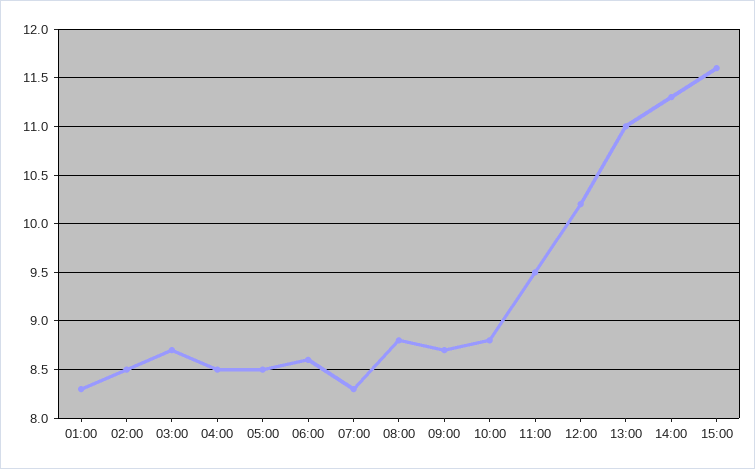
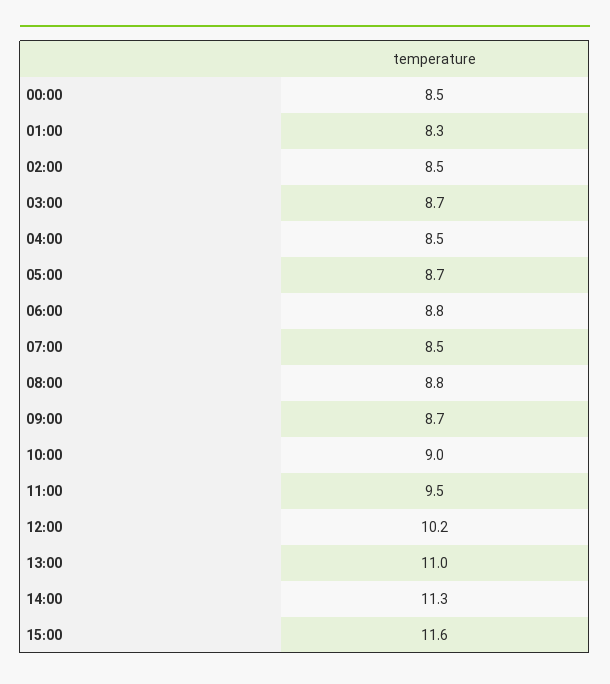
05:00: 8.5 -> 8.7
06:00: 8.6 -> 8.8
07:00: 8.3 -> 8.5
10:00: 8.8 -> 9
00:00: none -> 8.5

